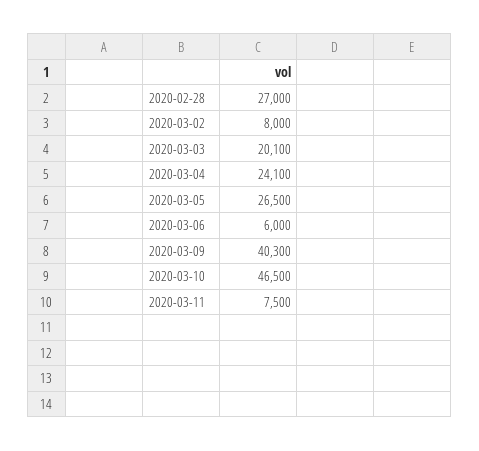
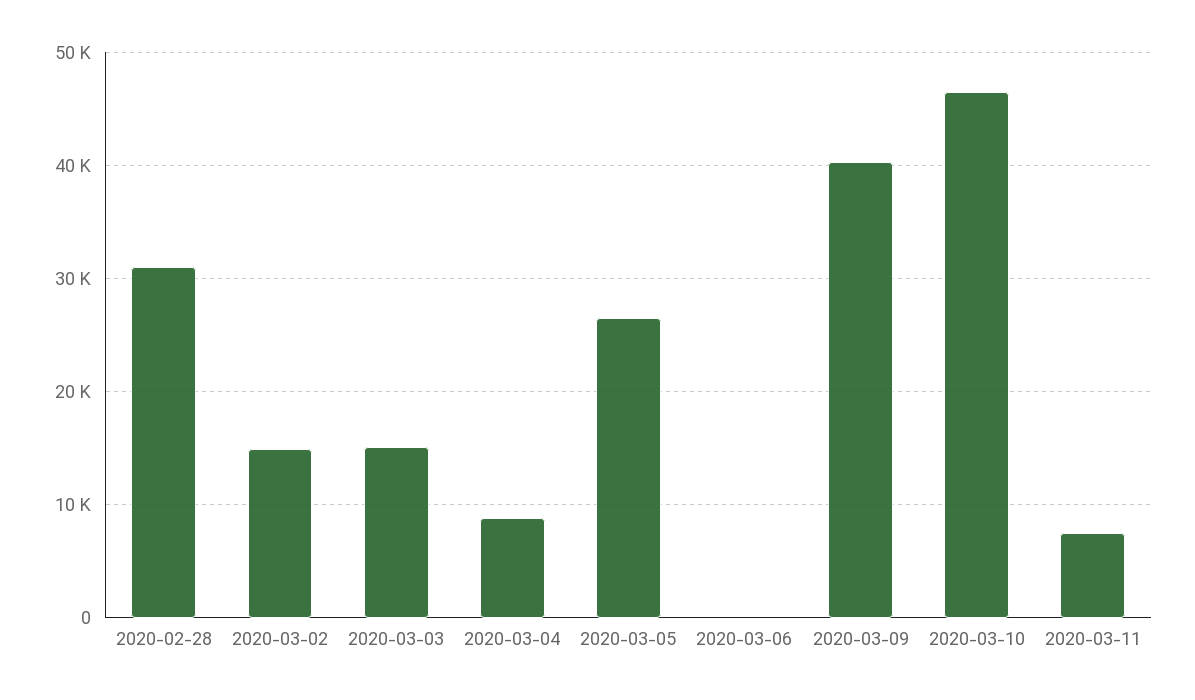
2020-02-28: 27000 -> 31000
2020-03-02: 8000 -> 15000
2020-03-03: 20100 -> 15000
2020-03-04: 24100 -> 9000
2020-03-06: 6000 -> 0

